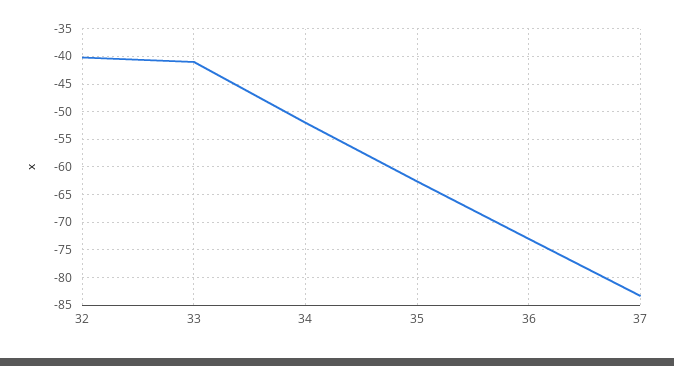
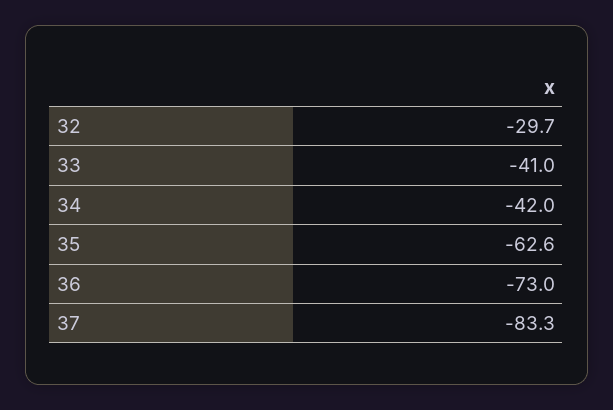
32: -40 -> -29.7
34: -52.5 -> -42

